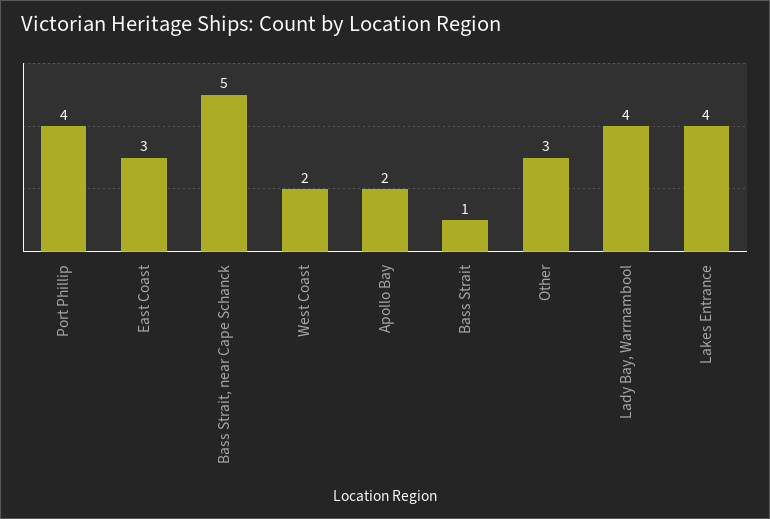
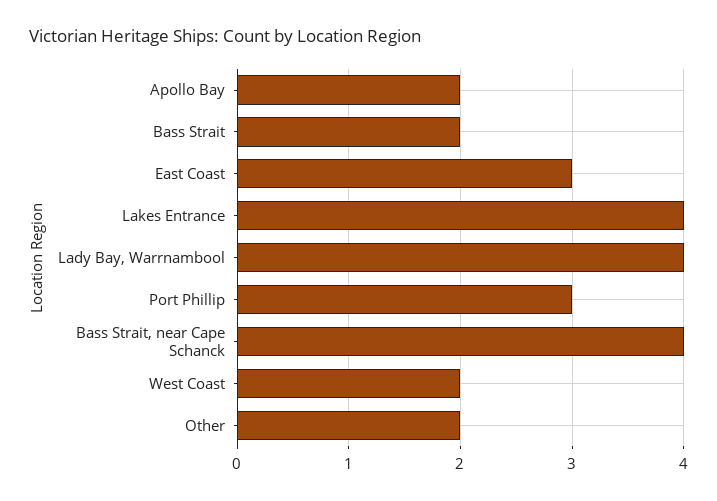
Port Phillip: 4 -> 3
Bass Strait, near Cape Schanck: 5 -> 4
Bass Strait: 1 -> 2
Other: 3 -> 2

